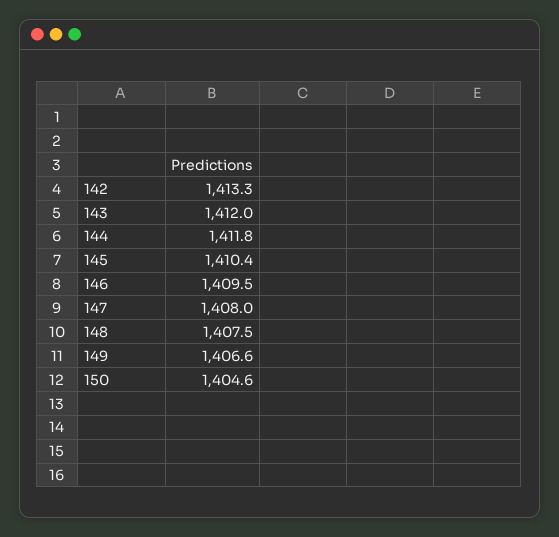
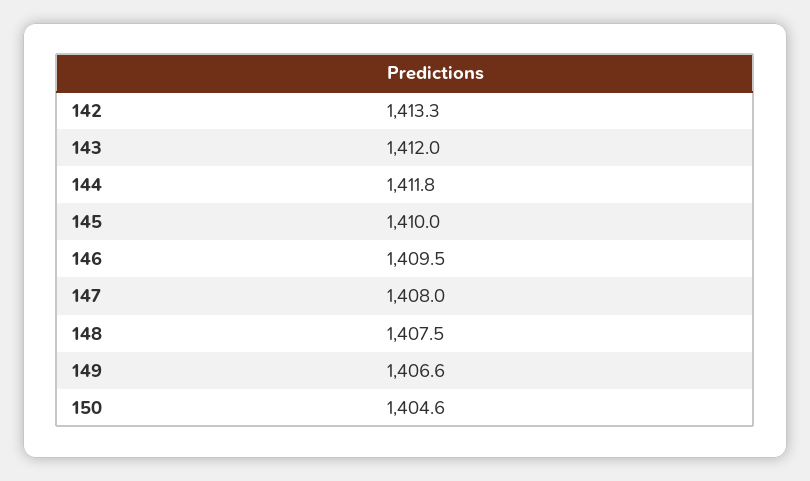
145: 1410.4 -> 1410

